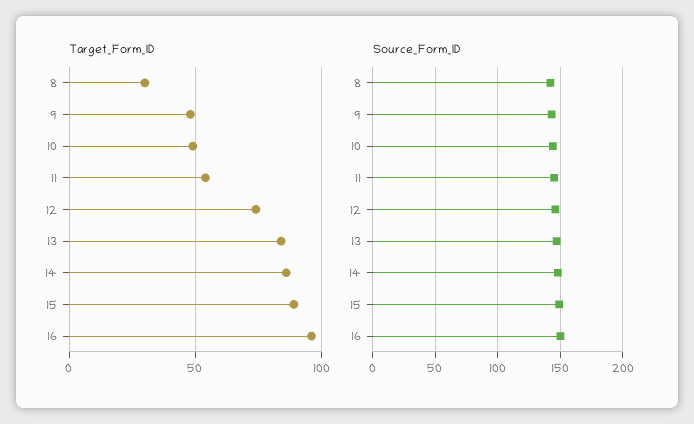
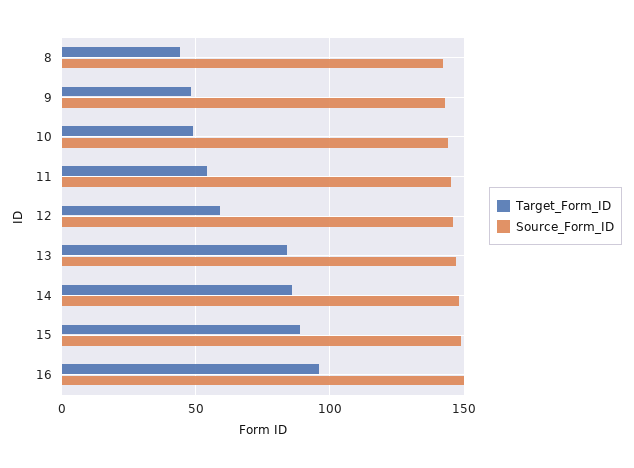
Target_Form_ID, 8: 30 -> 45
Target_Form_ID, 12: 75 -> 60

